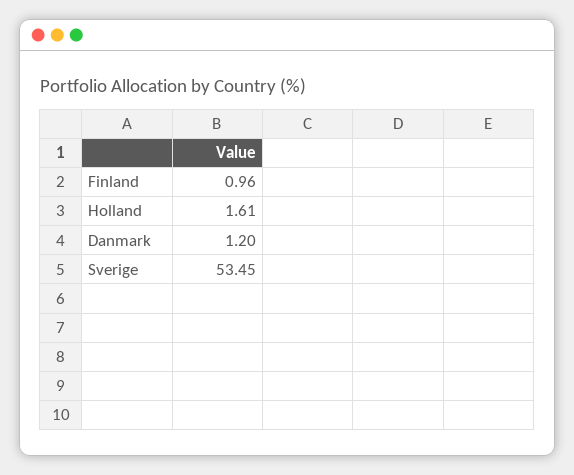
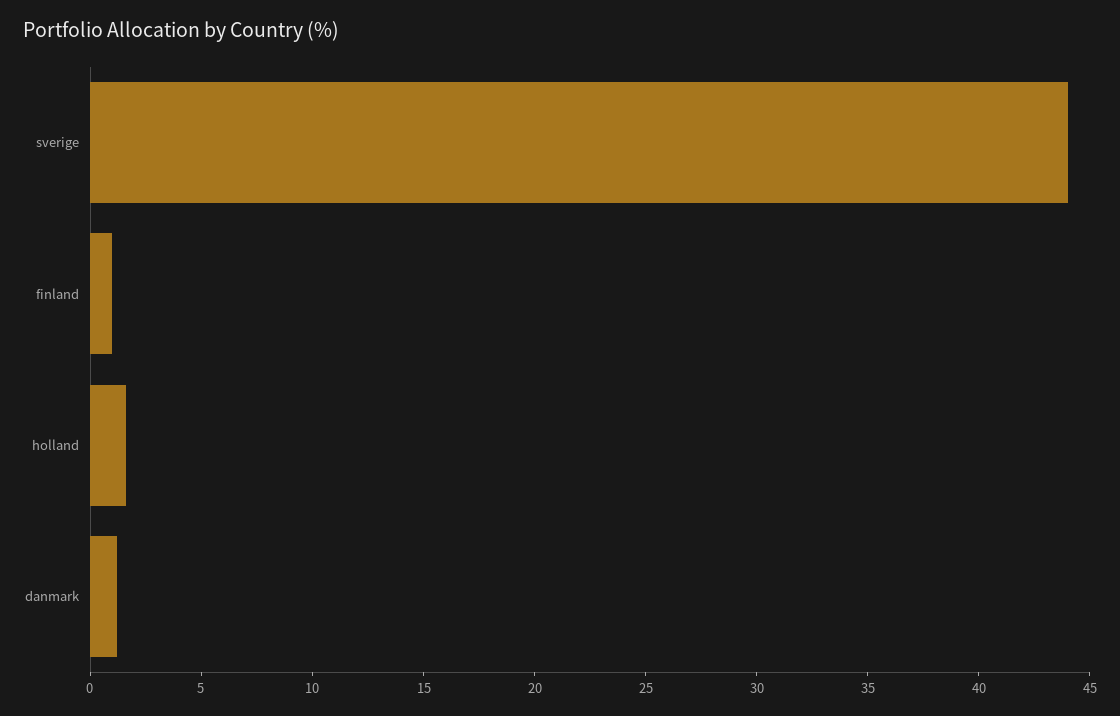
Sverige: 53.45 -> 44

